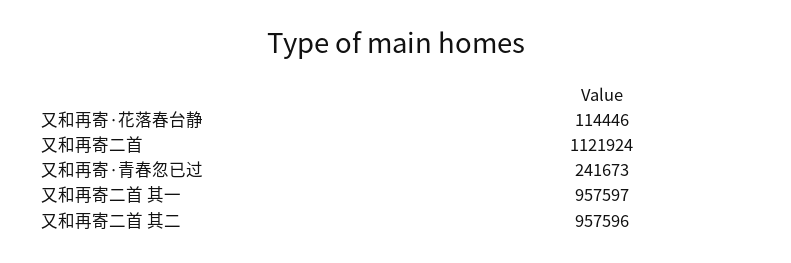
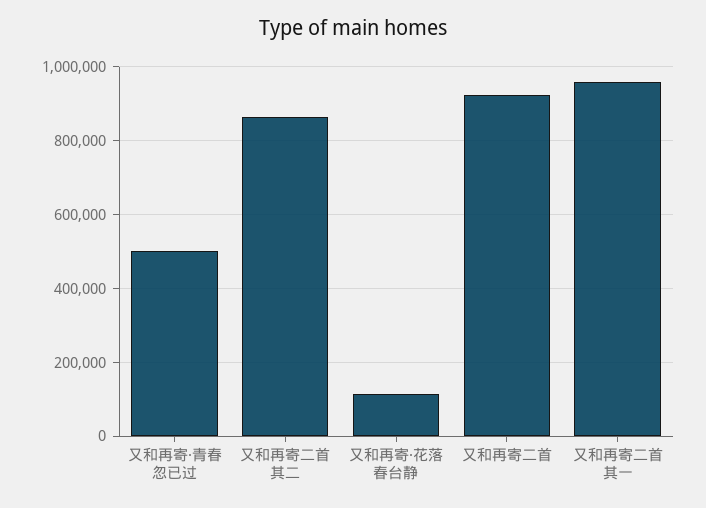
又和再寄二首: 1121924 -> 920000
又和再寄·青春忽已过: 241673 -> 500000
又和再寄二首 其二: 957596 -> 860000

